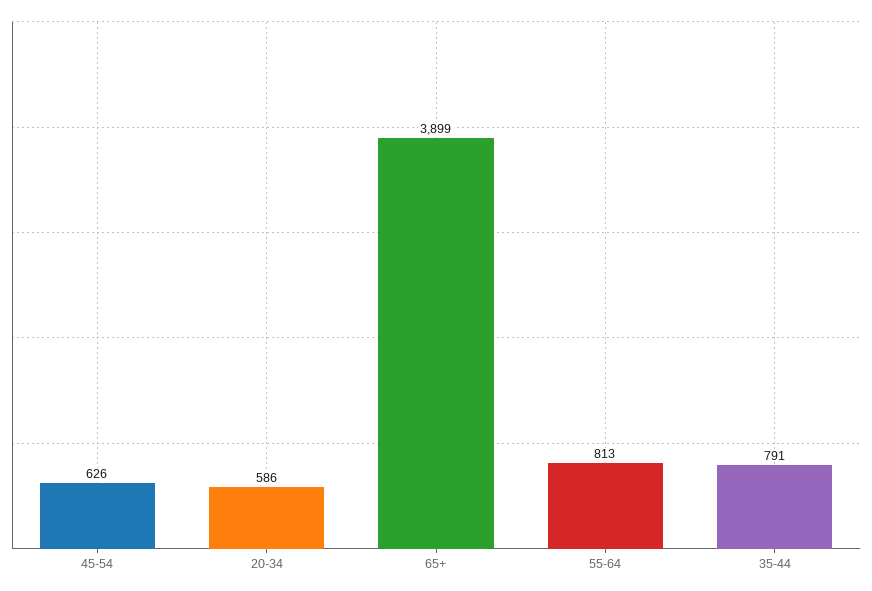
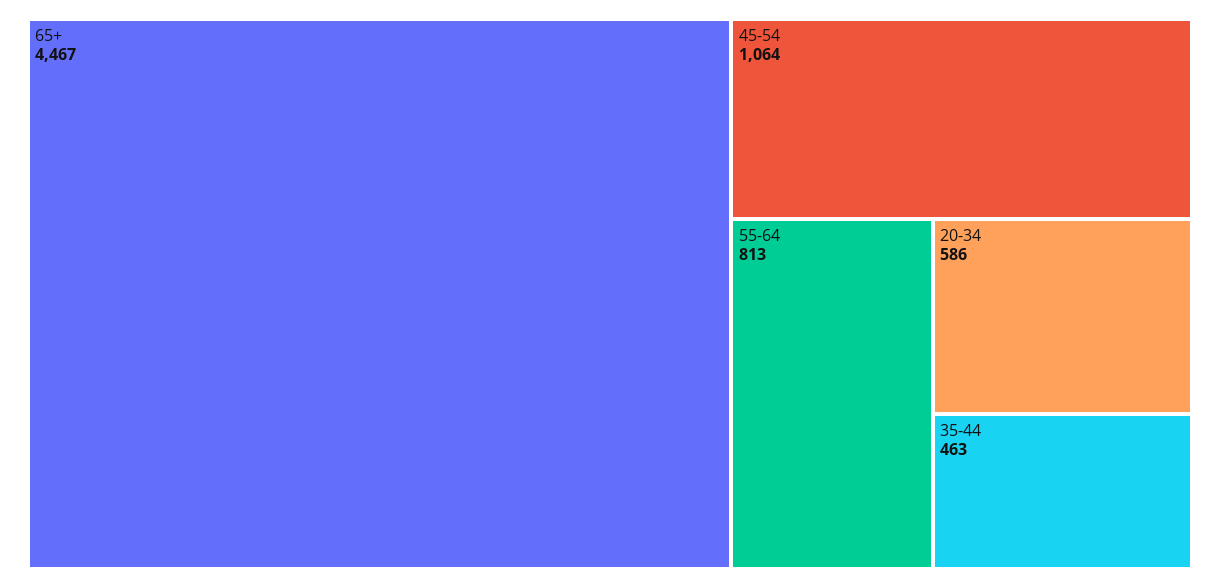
45-54: 626 -> 1064
65+: 3899 -> 4467
35-44: 791 -> 463

